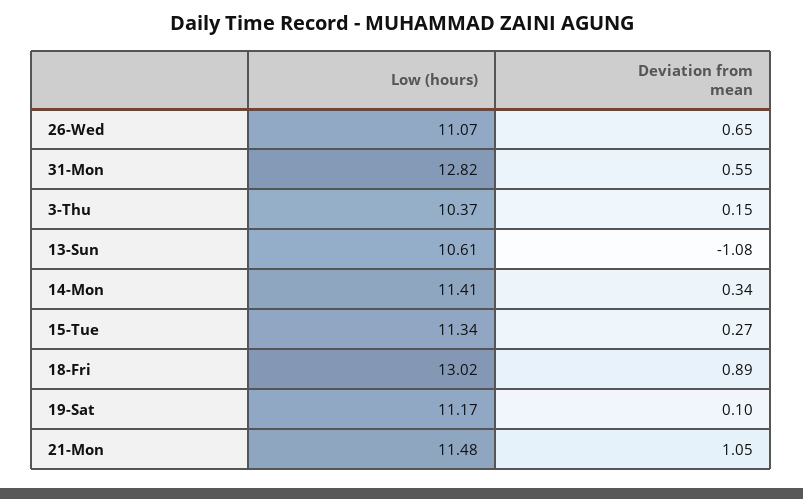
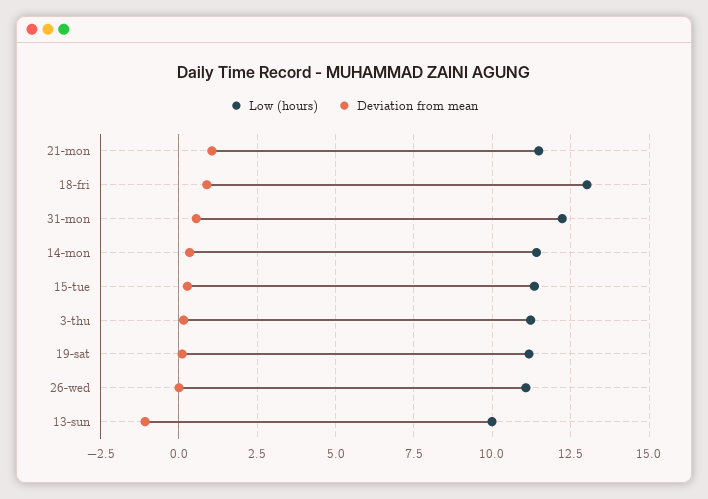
Deviation from mean, 26-Wed: 0.65 -> 0
Low (hours), 31-Mon: 12.82 -> 12.25
Low (hours), 3-Thu: 10.37 -> 11.25
Low (hours), 13-Sun: 10.61 -> 10

